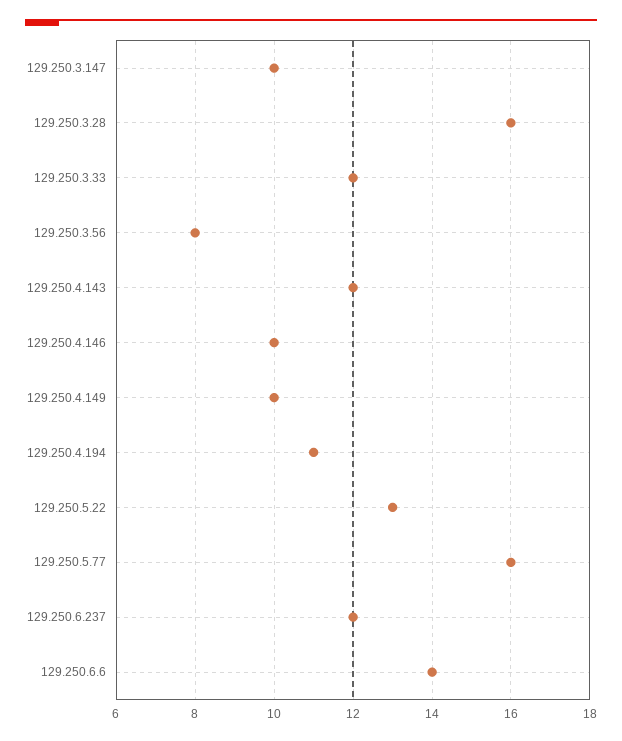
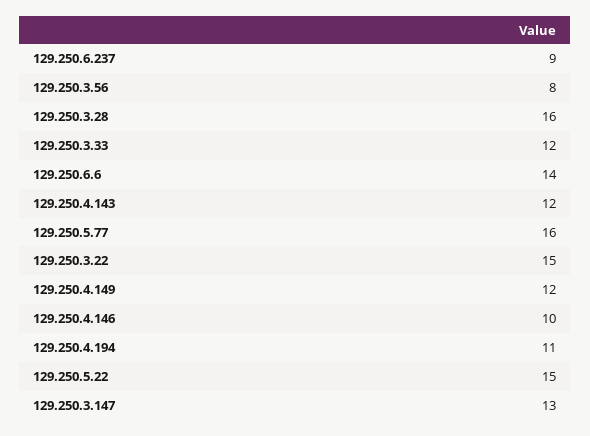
129.250.3.147: 10 -> 13
129.250.4.149: 10 -> 12
129.250.5.22: 13 -> 15
129.250.6.237: 12 -> 9
129.250.3.22: none -> 15

